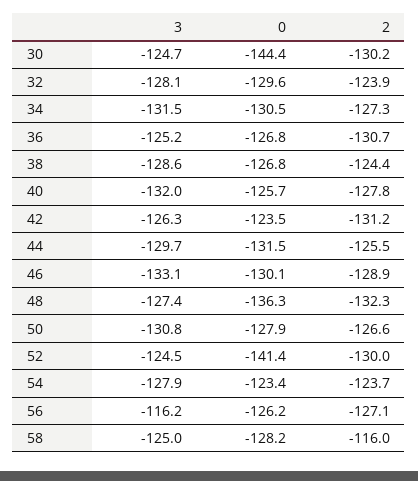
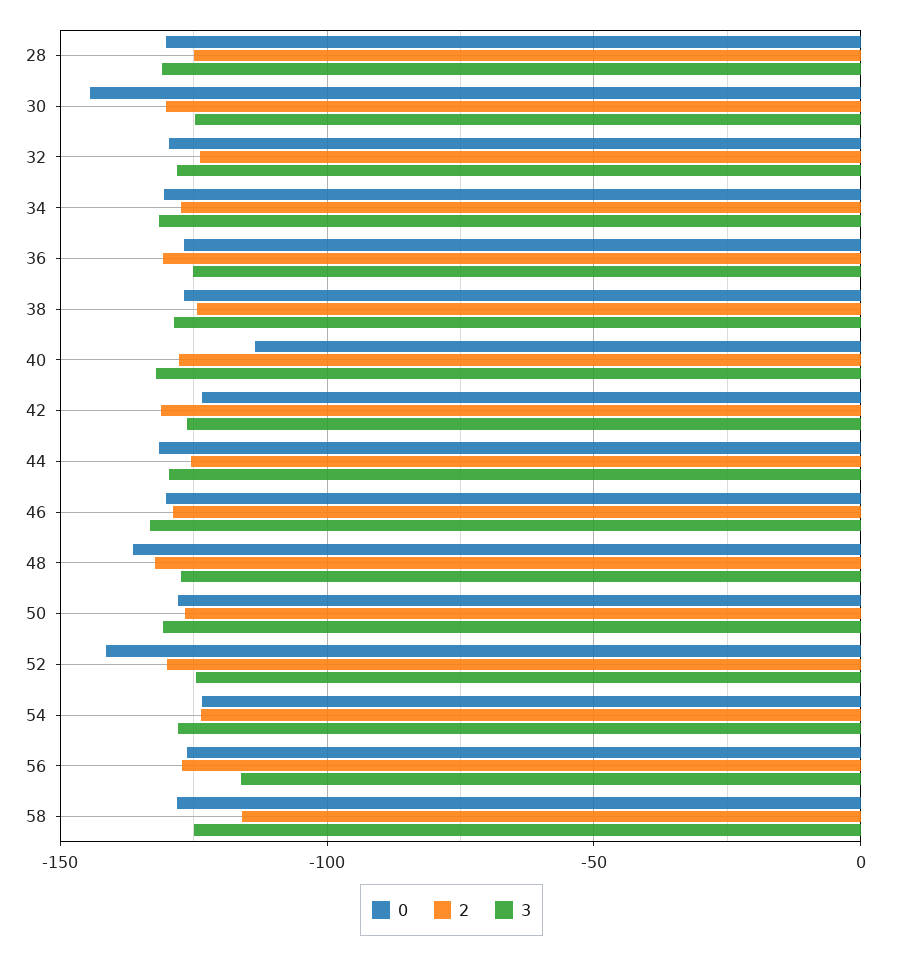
0, 40: -125.7 -> -115
0, 28: none -> -130
2, 28: none -> -125
3, 28: none -> -130

